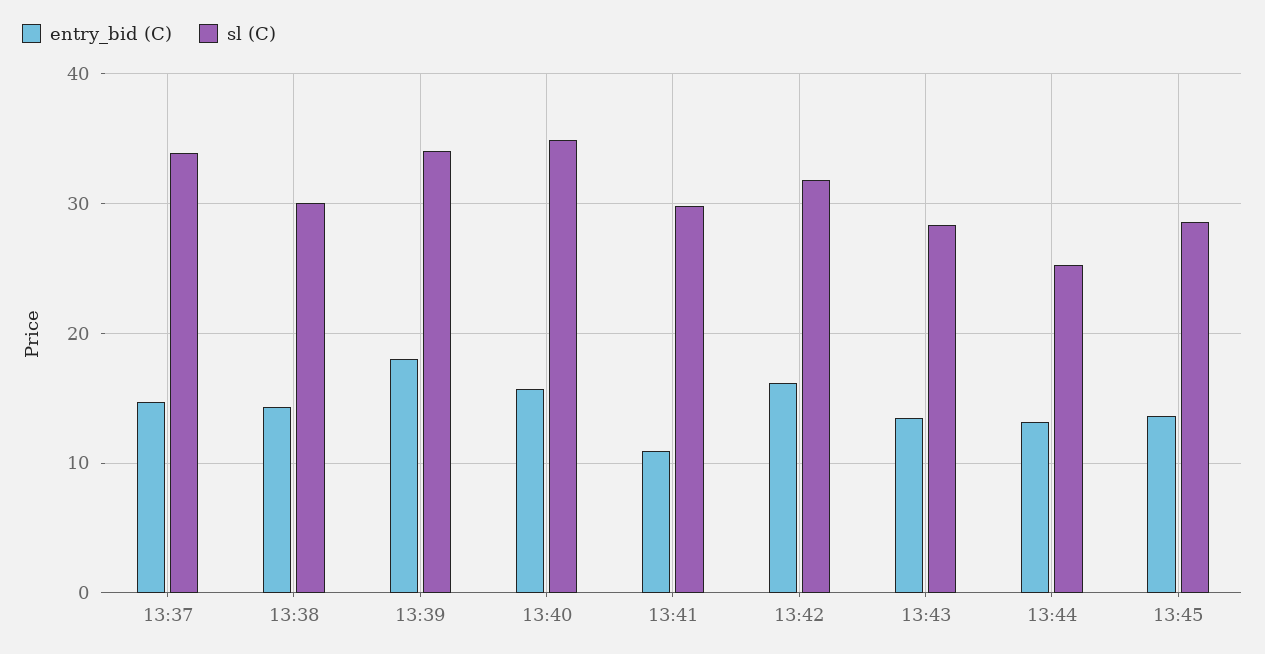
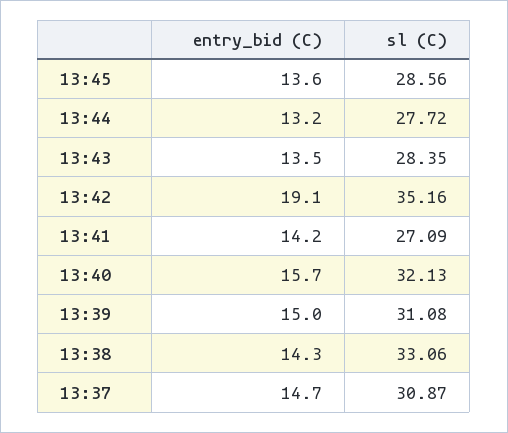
sl (C), 13:37: 34 -> 30.87
sl (C), 13:38: 30 -> 33.06
entry_bid (C), 13:39: 18 -> 15
sl (C), 13:39: 34 -> 31.08
sl (C), 13:40: 35 -> 32.13
entry_bid (C), 13:41: 11 -> 14.2
sl (C), 13:41: 30 -> 27.09
entry_bid (C), 13:42: 16 -> 19.1
sl (C), 13:42: 32 -> 35.16
sl (C), 13:44: 25 -> 27.72

